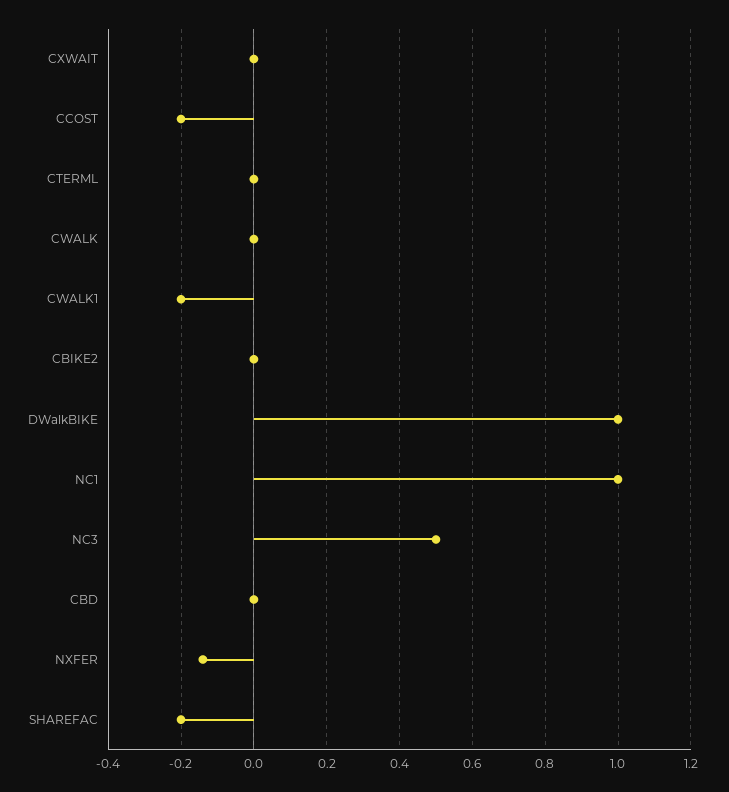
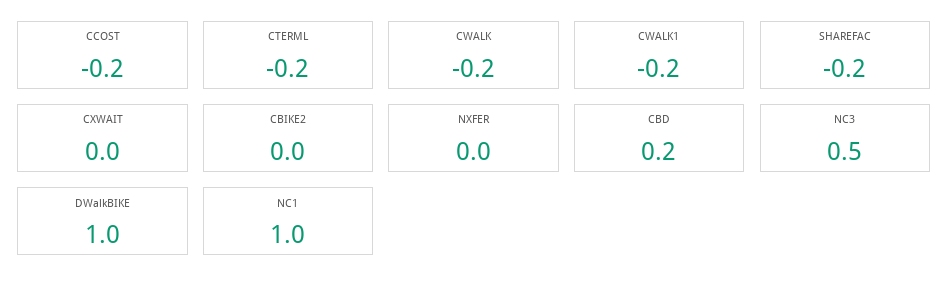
CTERML: 0 -> -0.2
CWALK: 0 -> -0.2
CBD: 0 -> 0.2
NXFER: -0.15 -> 0

